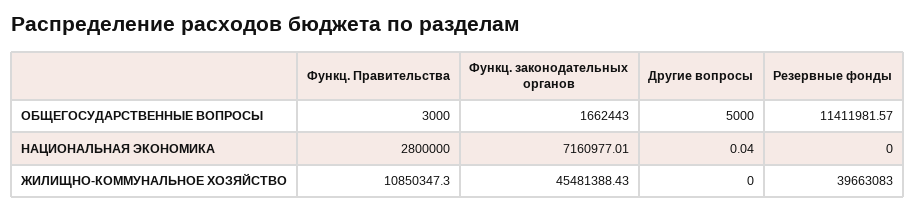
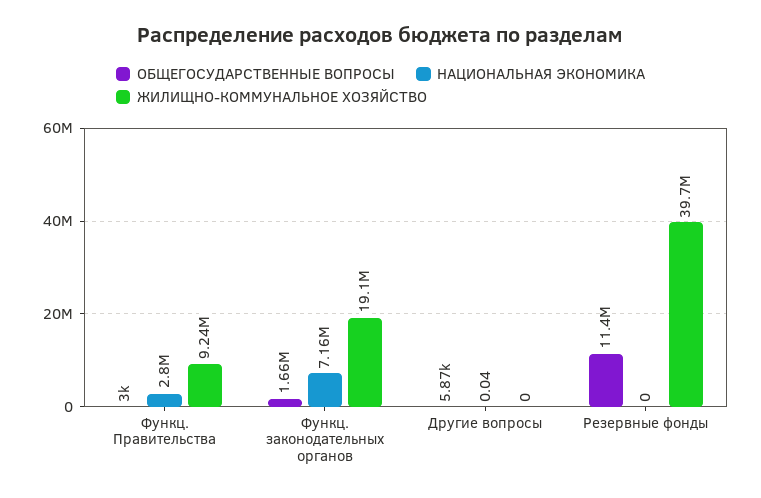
ОБЩЕГОСУДАРСТВЕННЫЕ ВОПРОСЫ, Другие вопросы: 5000 -> 5870
ЖИЛИЩНО-КОММУНАЛЬНОЕ ХОЗЯЙСТВО, Функц. Правительства: 10850347.3 -> 9240000
ЖИЛИЩНО-КОММУНАЛЬНОЕ ХОЗЯЙСТВО, Функц. законодательных органов: 45481388.43 -> 19100000

